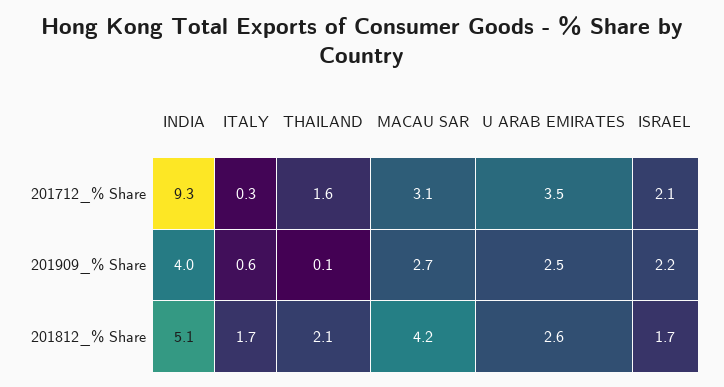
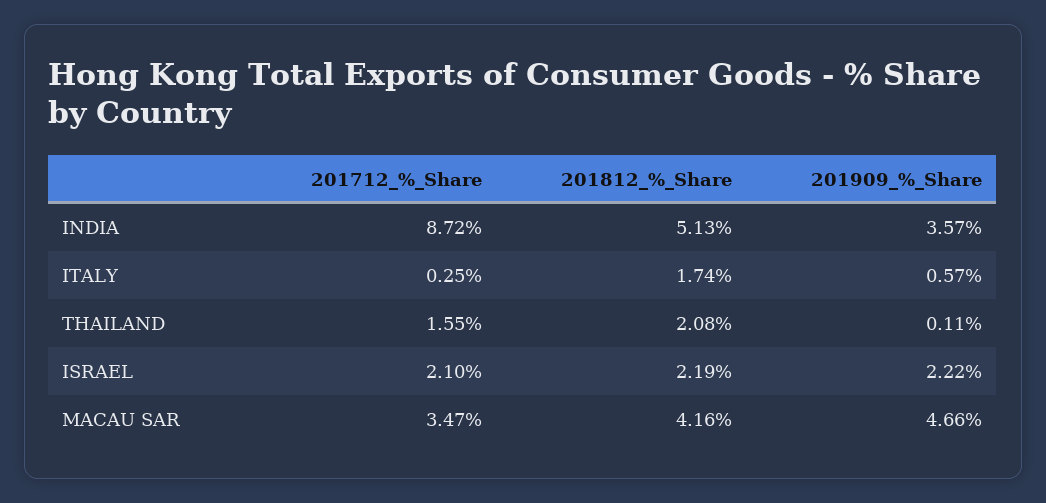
INDIA, 201712_% Share: 9.3 -> 8.72
MACAU SAR, 201712_% Share: 3.1 -> 3.47
U ARAB EMIRATES, 201712_% Share: 3.5 -> none
INDIA, 201909_% Share: 4 -> 3.57
MACAU SAR, 201909_% Share: 2.7 -> 4.66
U ARAB EMIRATES, 201909_% Share: 2.5 -> none
U ARAB EMIRATES, 201812_% Share: 2.6 -> none
ISRAEL, 201812_% Share: 1.7 -> 2.19

